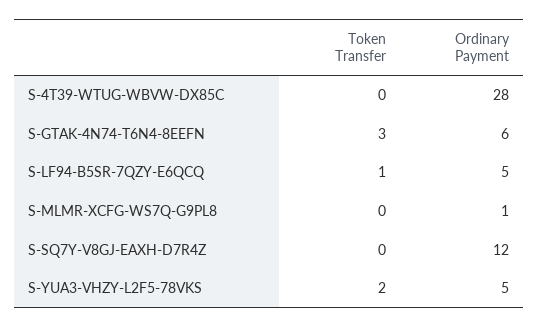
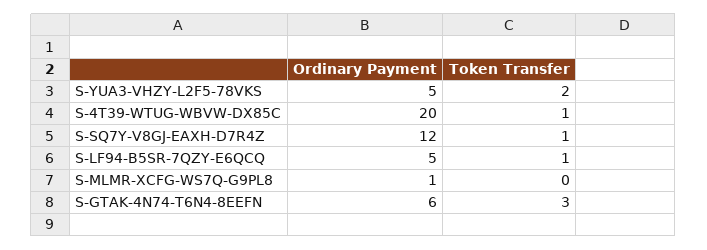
Token Transfer, S-4T39-WTUG-WBVW-DX85C: 0 -> 1
Ordinary Payment, S-4T39-WTUG-WBVW-DX85C: 28 -> 20
Token Transfer, S-SQ7Y-V8GJ-EAXH-D7R4Z: 0 -> 1

